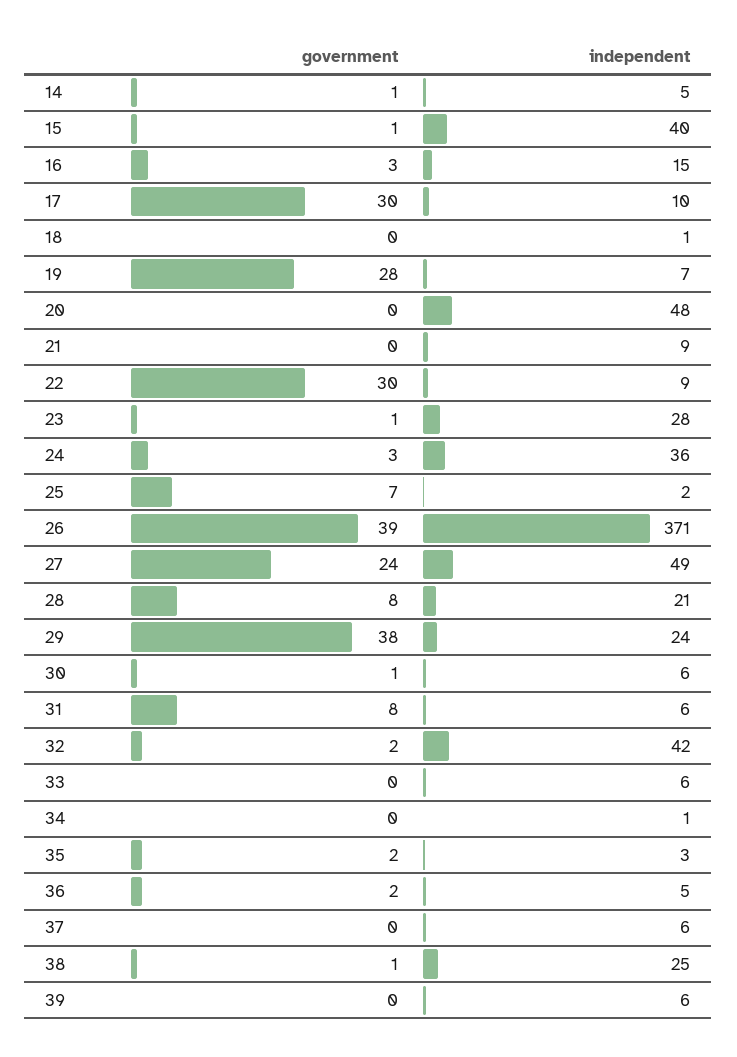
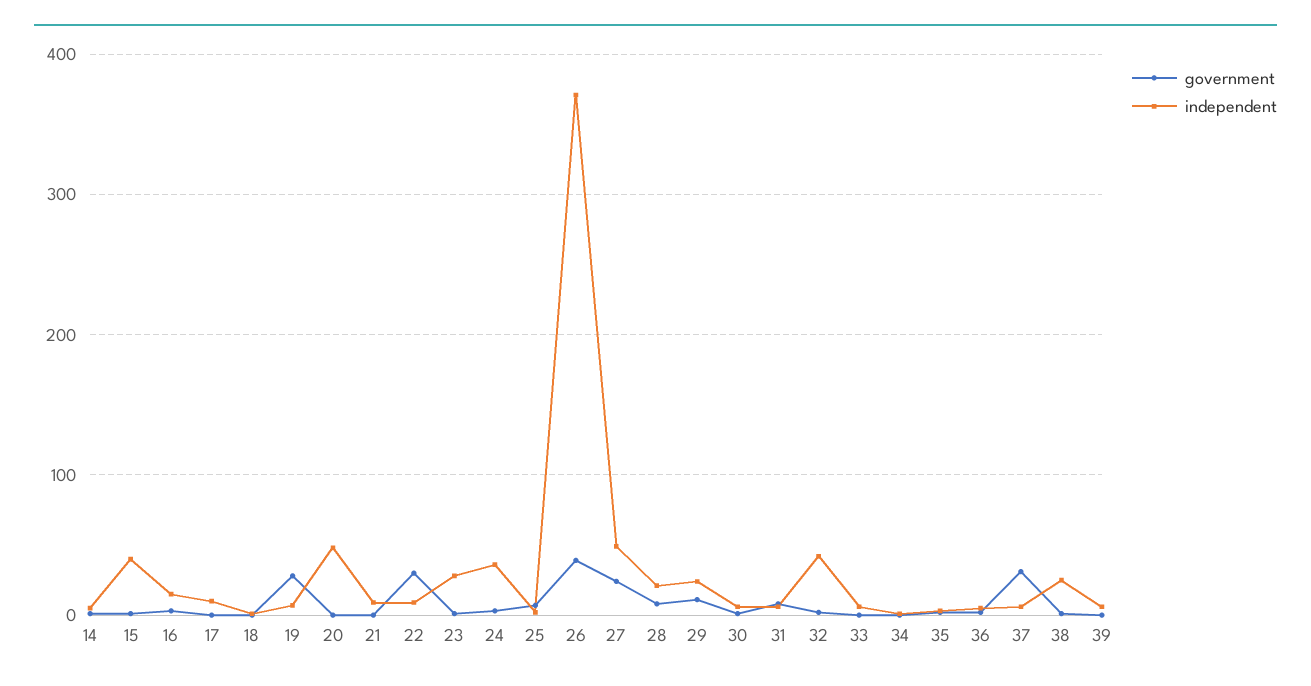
government, 17: 30 -> 0
government, 29: 38 -> 10
government, 37: 0 -> 30

